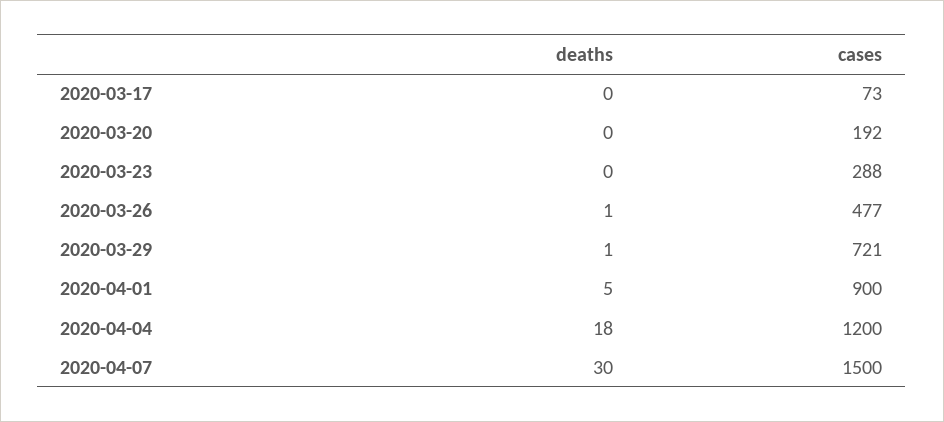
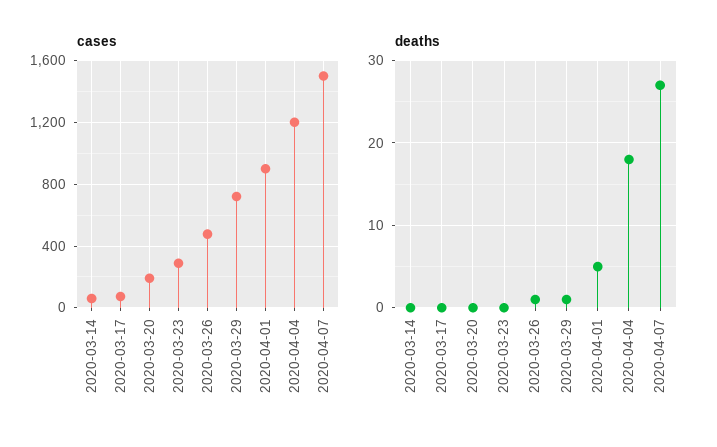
deaths, 2020-04-07: 30 -> 27
cases, 2020-03-14: none -> 50
deaths, 2020-03-14: none -> 0

